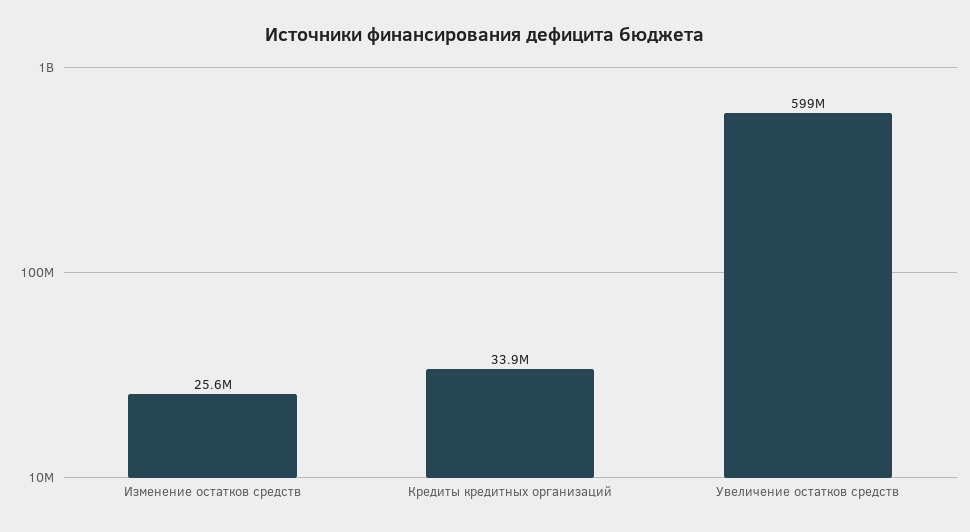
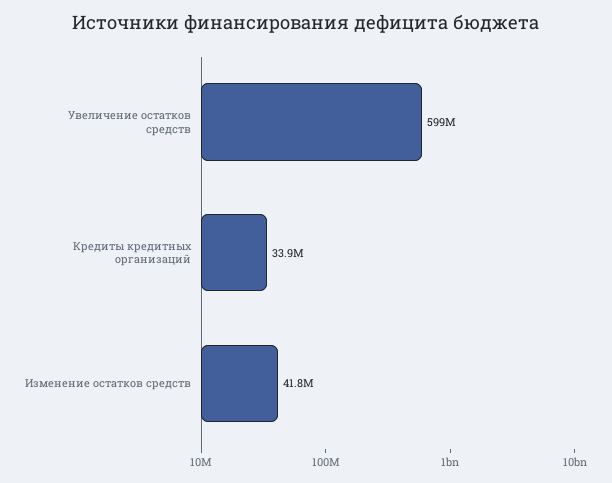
Изменение остатков средств: 25600000 -> 41800000

